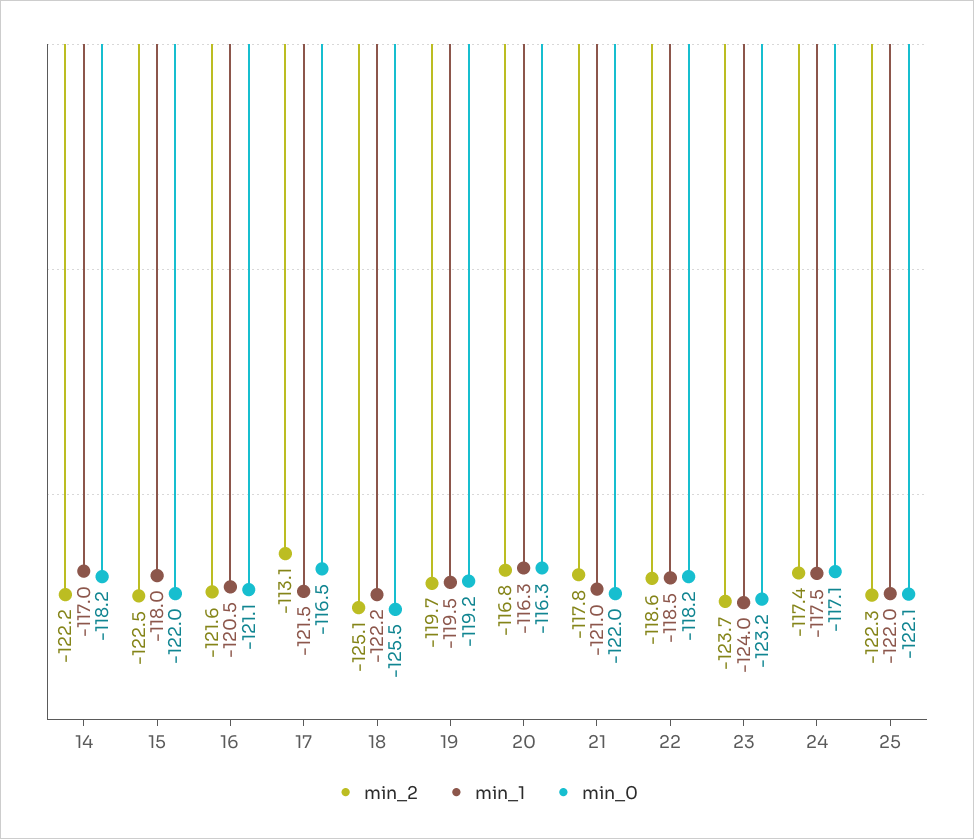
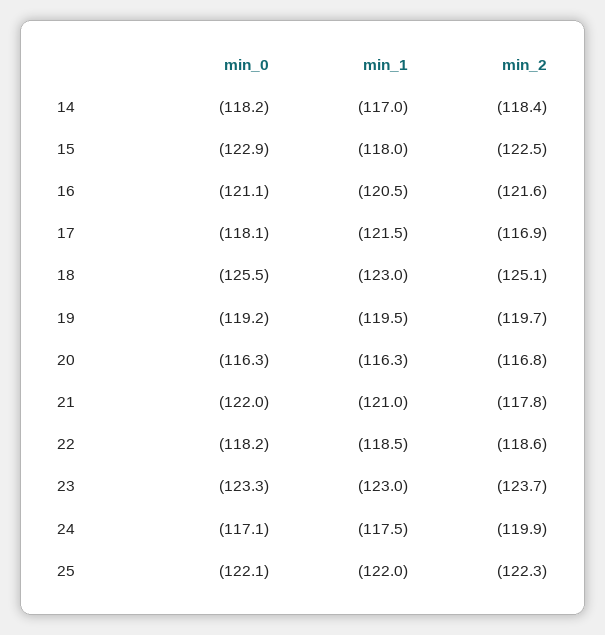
min_2, 14: -122.2 -> -118.4
min_0, 15: -122 -> -122.9
min_2, 17: -113.1 -> -116.9
min_0, 17: -116.5 -> -118.1
min_1, 18: -122.2 -> -123
min_1, 23: -124 -> -123
min_0, 23: -123.2 -> -123.3
min_2, 24: -117.4 -> -119.9

